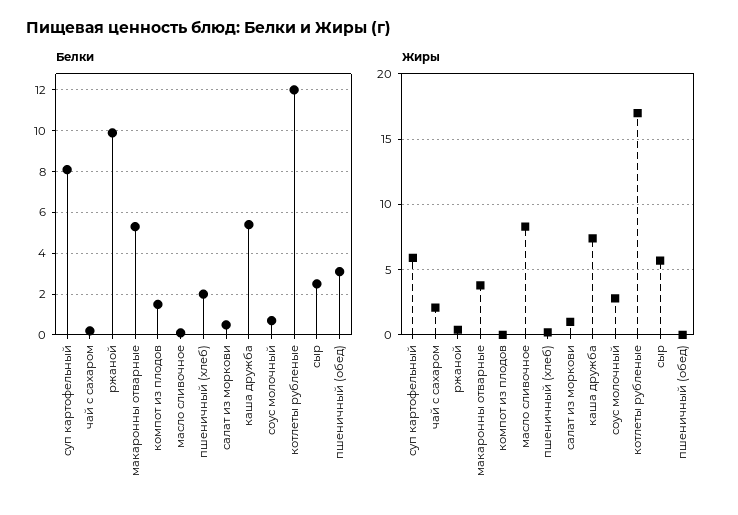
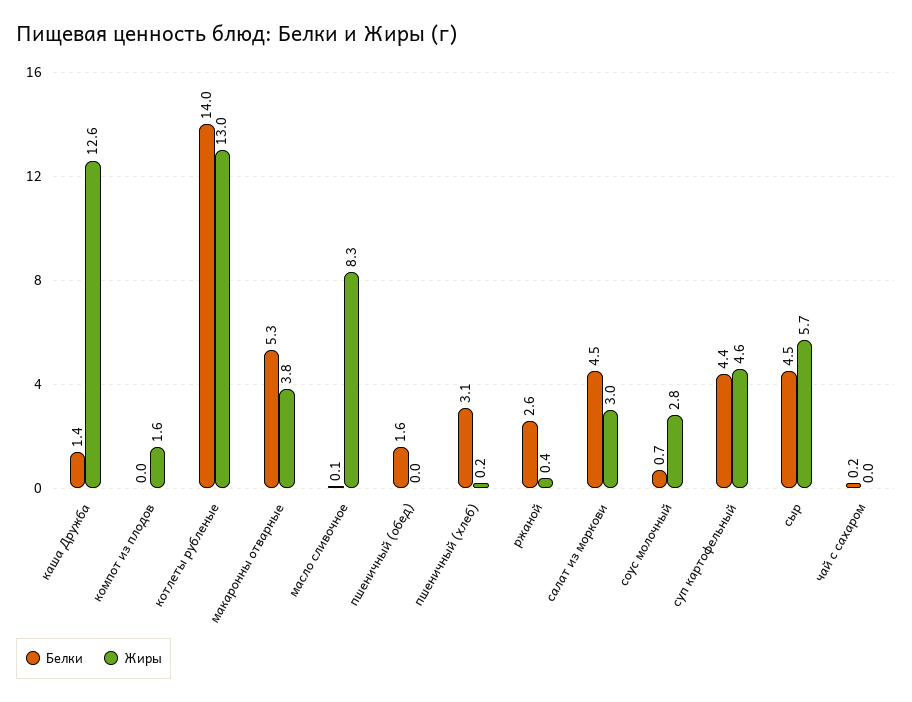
Белки, суп картофельный: 8 -> 4.4
Белки, ржаной: 10 -> 2.6
Белки, компот из плодов: 1.5 -> 0
Белки, пшеничный (хлеб): 2 -> 3.1
Белки, салат из моркови: 0.5 -> 4.5
Белки, каша дружба: 5.5 -> 1.4
Белки, котлеты рубленые: 12 -> 14
Белки, сыр: 2.5 -> 4.5
Белки, пшеничный (обед): 3 -> 1.6
Жиры, суп картофельный: 6 -> 4.6
Жиры, чай с сахаром: 2 -> 0
Жиры, компот из плодов: 0 -> 1.6
Жиры, салат из моркови: 1 -> 3
Жиры, каша дружба: 7.5 -> 12.6
Жиры, котлеты рубленые: 17 -> 13

